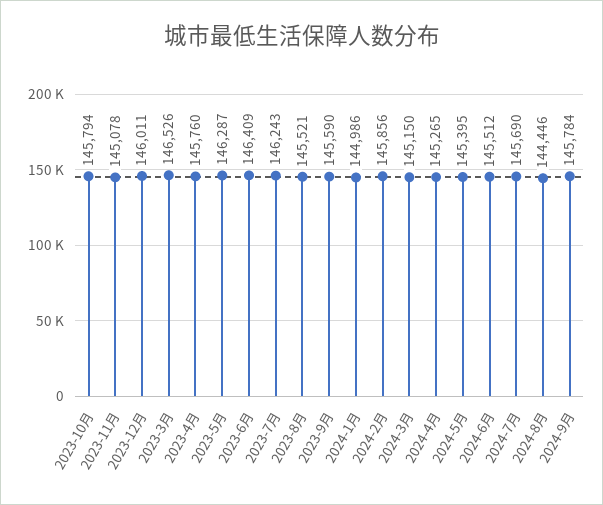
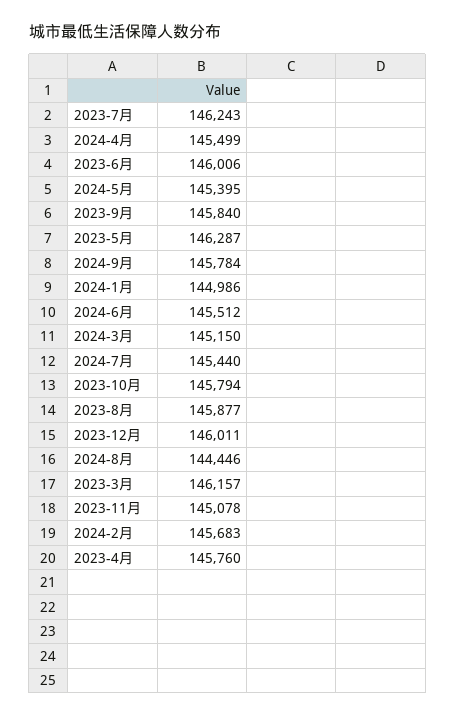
2023-3月: 146526 -> 146157
2023-6月: 146409 -> 146006
2023-8月: 145521 -> 145877
2023-9月: 145590 -> 145840
2024-2月: 145856 -> 145683
2024-4月: 145265 -> 145499
2024-7月: 145690 -> 145440

